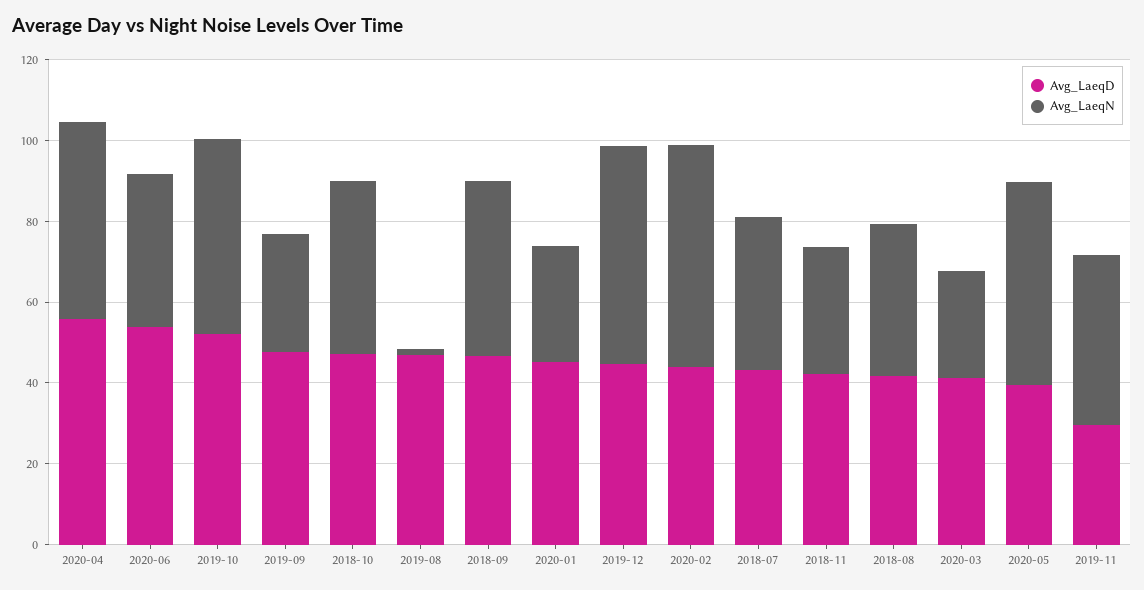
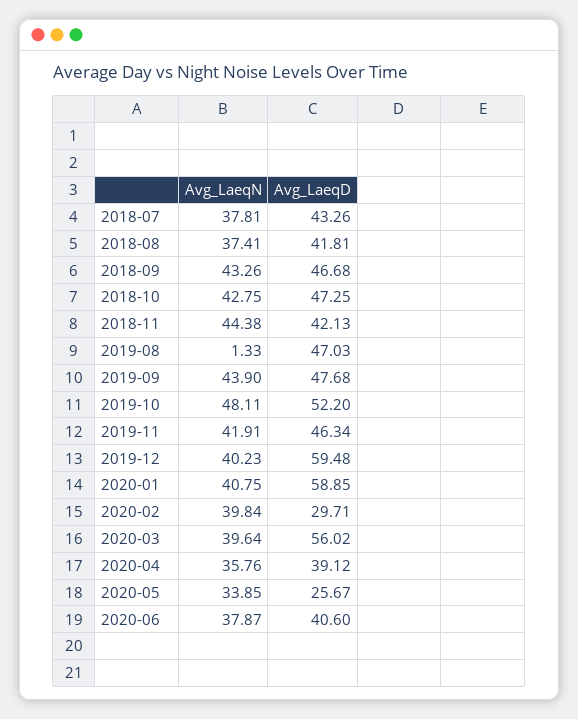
Avg_LaeqD, 2020-04: 55 -> 39.12
Avg_LaeqN, 2020-04: 50 -> 35.76
Avg_LaeqD, 2020-06: 55 -> 40.6
Avg_LaeqN, 2019-09: 30 -> 43.9
Avg_LaeqD, 2020-01: 45 -> 58.85
Avg_LaeqN, 2020-01: 30 -> 40.75
Avg_LaeqD, 2019-12: 45 -> 59.48
Avg_LaeqN, 2019-12: 55 -> 40.23
Avg_LaeqD, 2020-02: 45 -> 29.71
Avg_LaeqN, 2020-02: 55 -> 39.84
Avg_LaeqN, 2018-11: 30 -> 44.38
Avg_LaeqD, 2020-03: 40 -> 56.02
Avg_LaeqN, 2020-03: 25 -> 39.64
Avg_LaeqD, 2020-05: 40 -> 25.67
Avg_LaeqN, 2020-05: 50 -> 33.85
Avg_LaeqD, 2019-11: 30 -> 46.34

